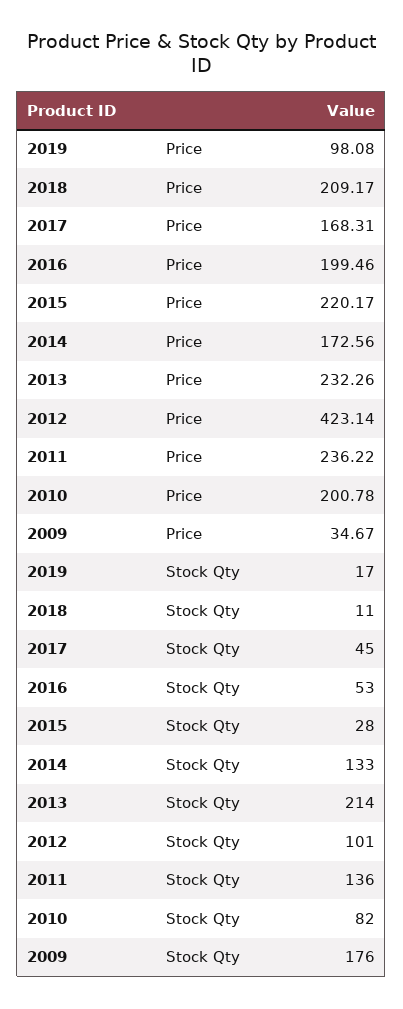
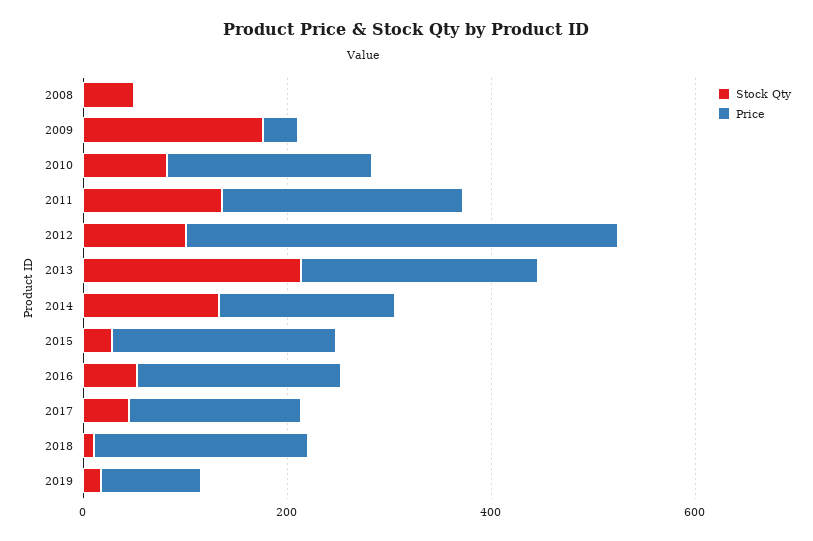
Stock Qty, 2008: none -> 50
Price, 2008: none -> 0

